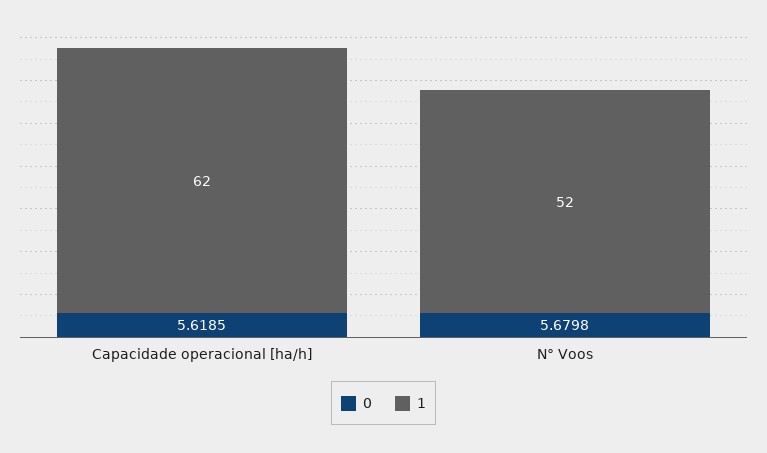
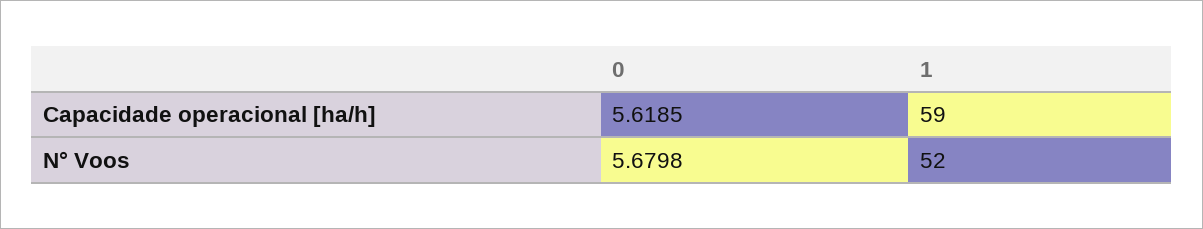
1, Capacidade operacional [ha/h]: 62 -> 59

